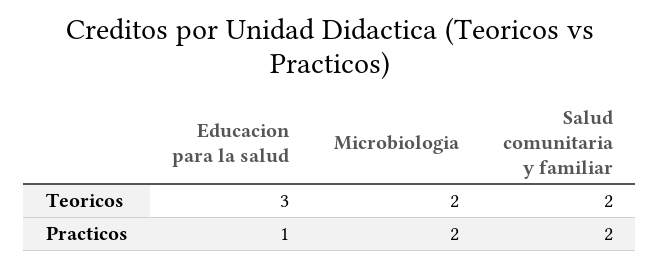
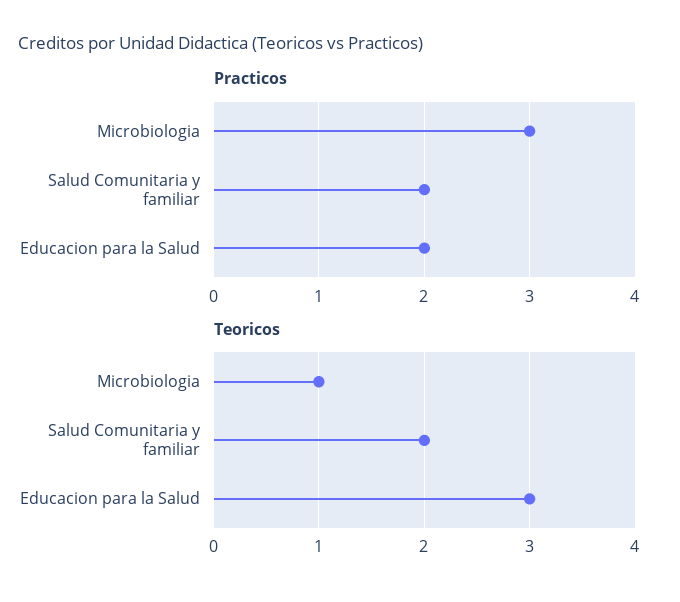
Teoricos, Microbiologia: 2 -> 1
Practicos, Educacion para la salud: 1 -> 2
Practicos, Microbiologia: 2 -> 3

